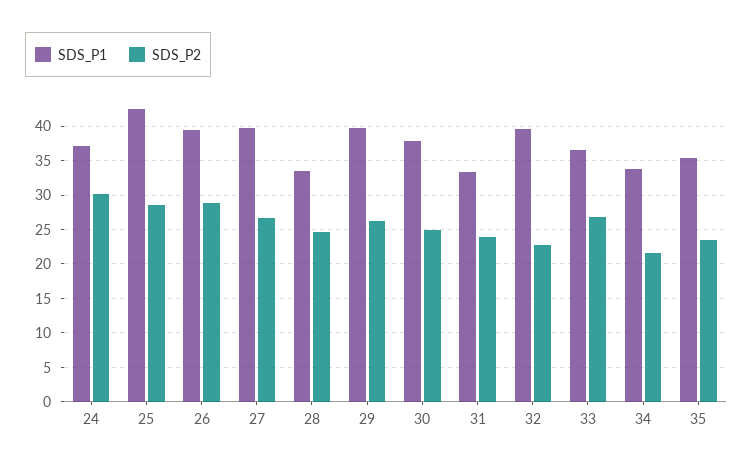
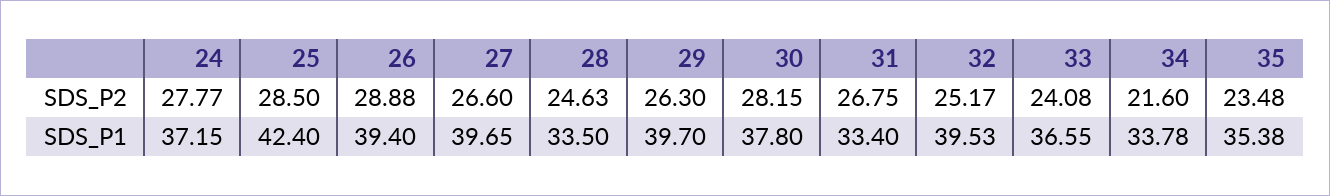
SDS_P2, 24: 30 -> 27.77
SDS_P2, 30: 25 -> 28.15
SDS_P2, 31: 24 -> 26.75
SDS_P2, 32: 23 -> 25.17
SDS_P2, 33: 27 -> 24.08

